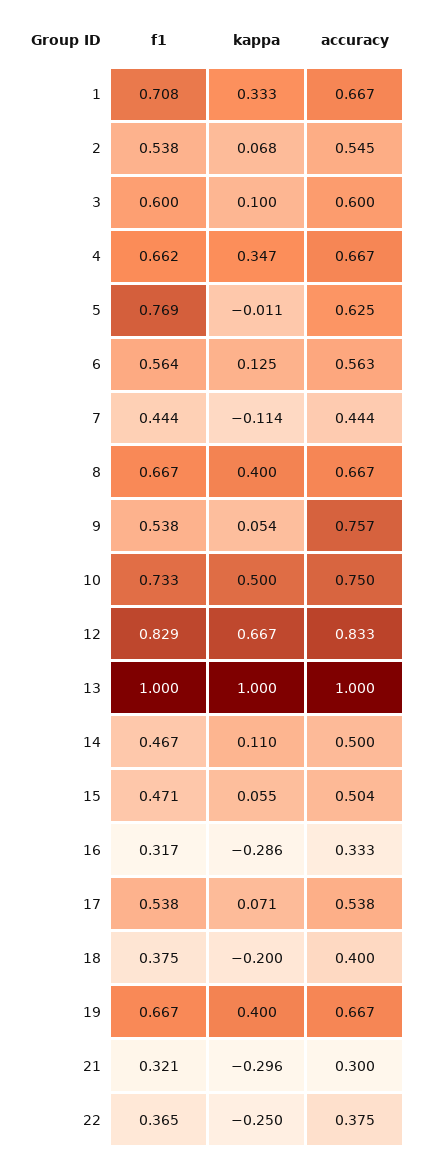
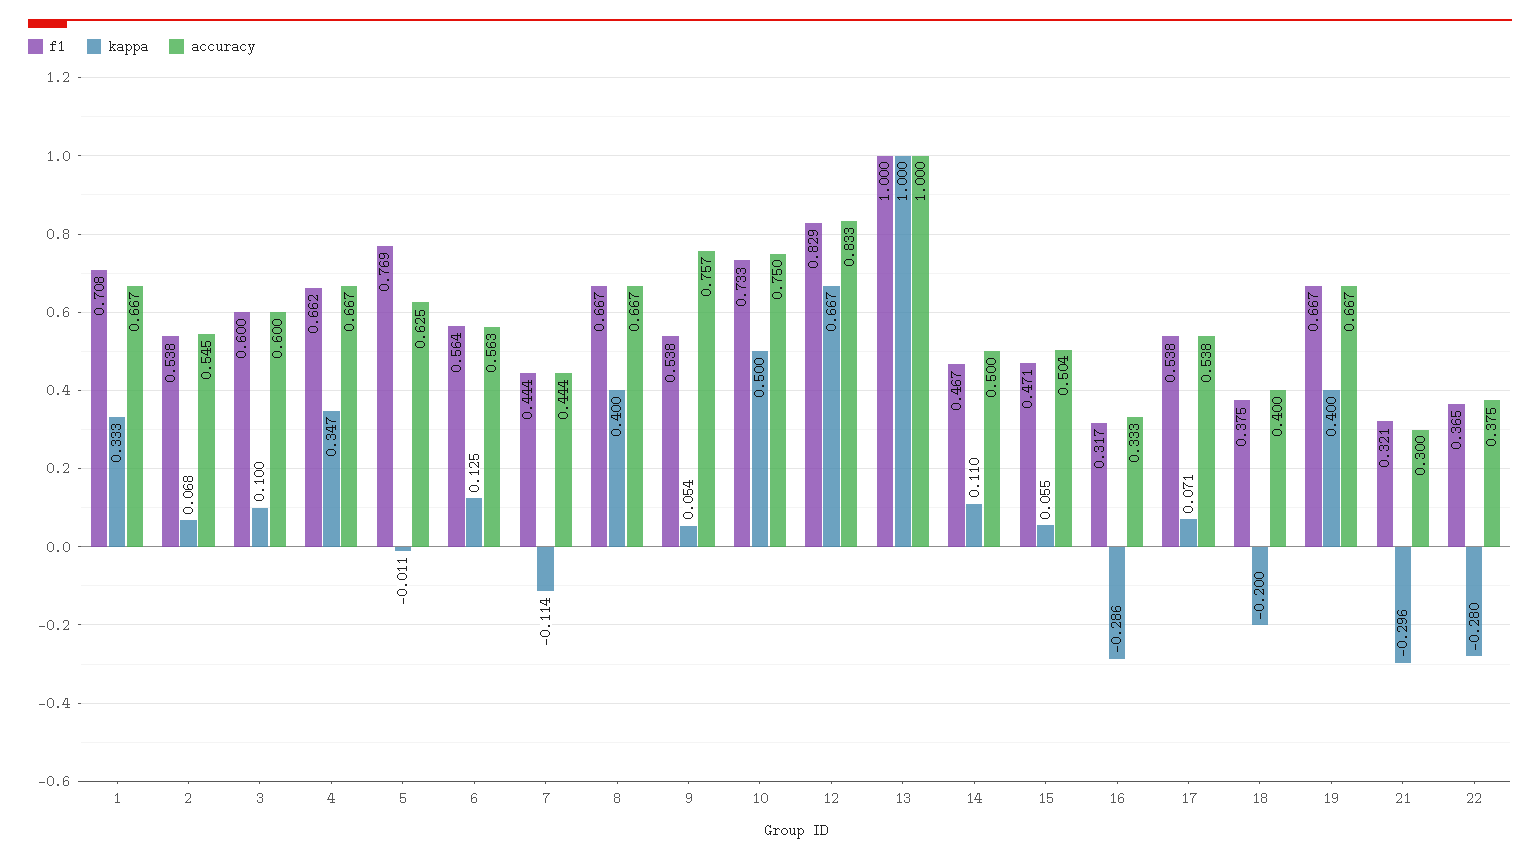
kappa, 22: -0.25 -> -0.28

